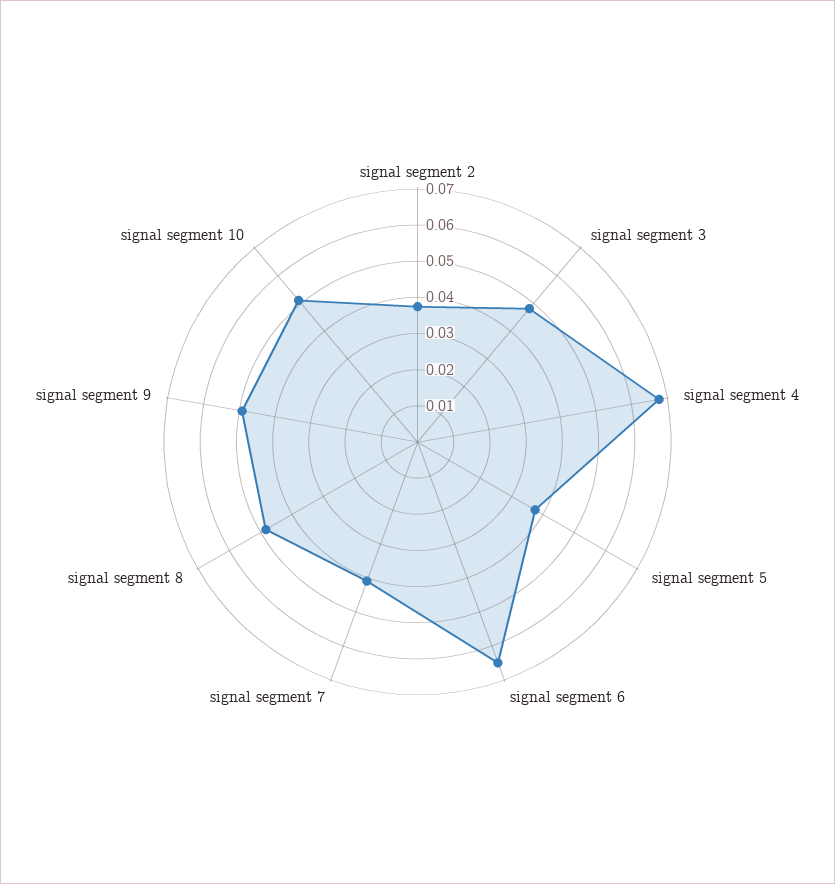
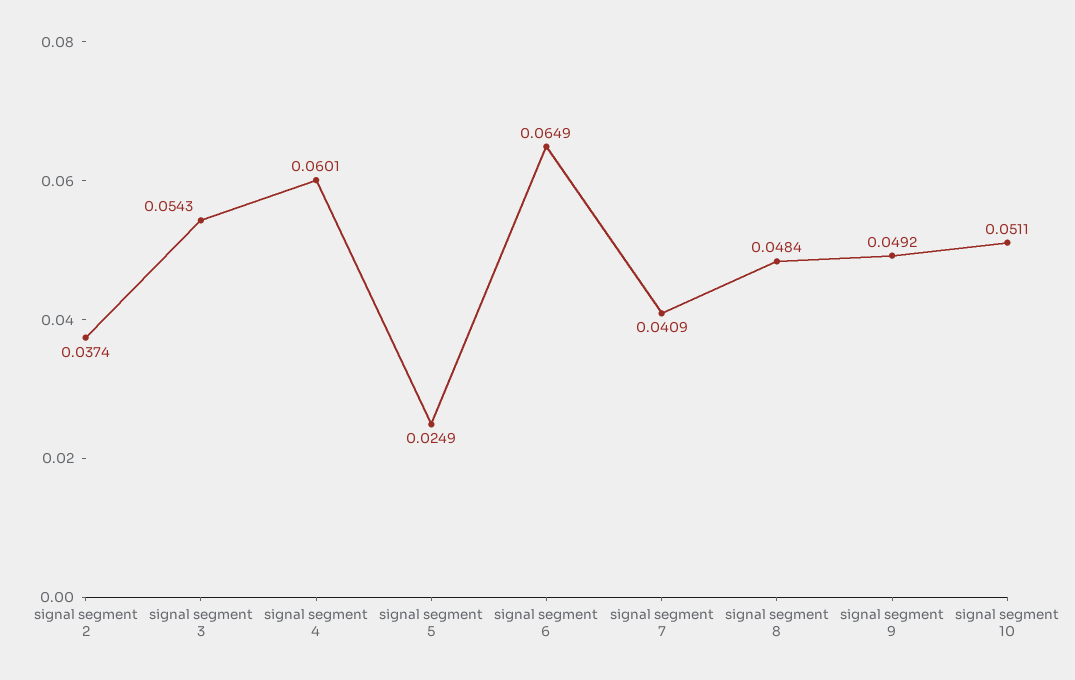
signal segment 3: 0.0475 -> 0.0543
signal segment 4: 0.0675 -> 0.0601
signal segment 5: 0.0375 -> 0.0249

